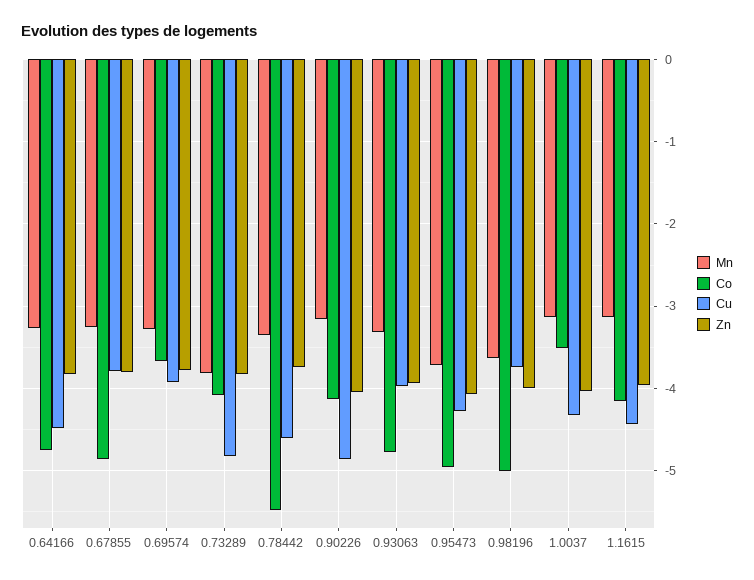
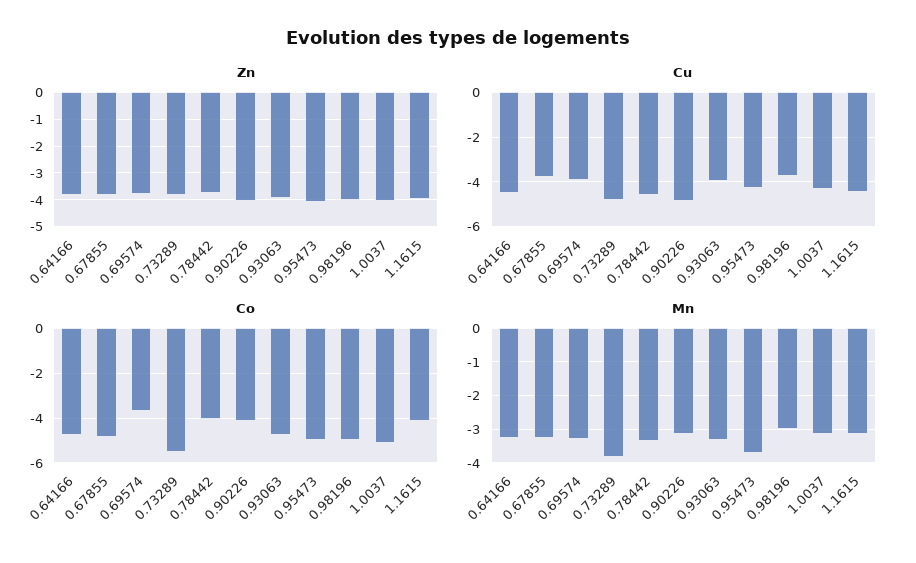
Co, 0.73289: -4.1 -> -5.5
Co, 0.78442: -5.5 -> -4
Mn, 0.98196: -3.6 -> -3
Co, 1.0037: -3.5 -> -5

